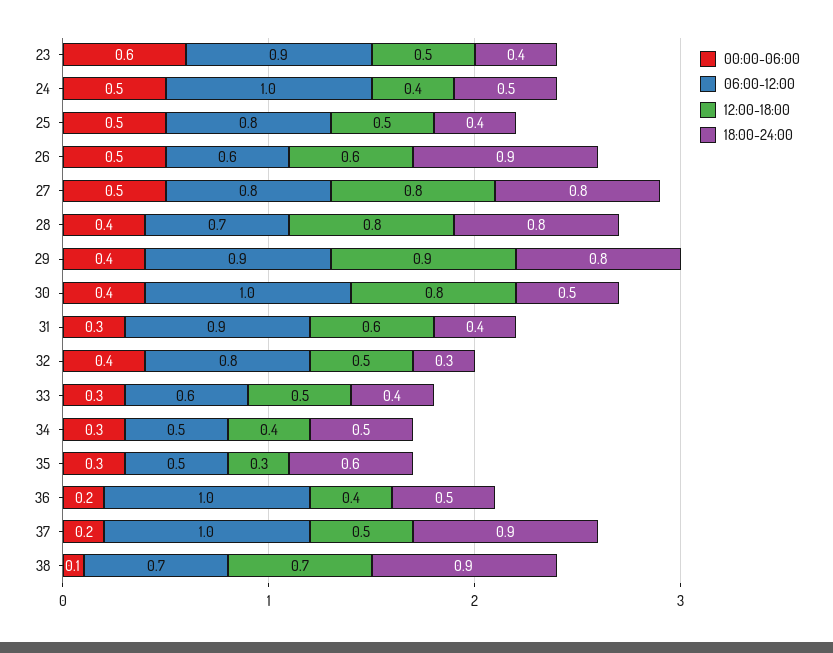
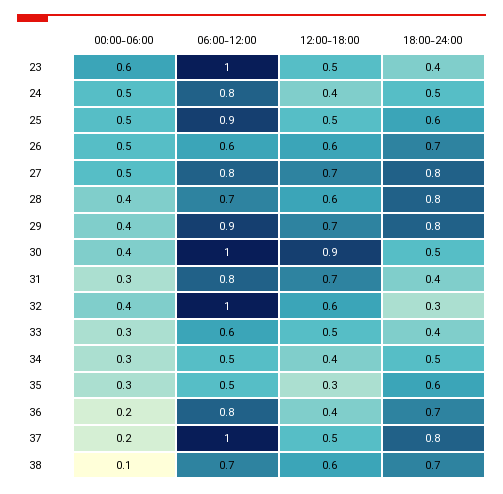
06:00-12:00, 23: 0.9 -> 1
06:00-12:00, 24: 1 -> 0.8
06:00-12:00, 25: 0.8 -> 0.9
18:00-24:00, 25: 0.4 -> 0.6
18:00-24:00, 26: 0.9 -> 0.7
12:00-18:00, 27: 0.8 -> 0.7
12:00-18:00, 28: 0.8 -> 0.6
12:00-18:00, 29: 0.9 -> 0.7
12:00-18:00, 30: 0.8 -> 0.9
06:00-12:00, 31: 0.9 -> 0.8
12:00-18:00, 31: 0.6 -> 0.7
06:00-12:00, 32: 0.8 -> 1
12:00-18:00, 32: 0.5 -> 0.6
06:00-12:00, 36: 1 -> 0.8
18:00-24:00, 36: 0.5 -> 0.7
18:00-24:00, 37: 0.9 -> 0.8
12:00-18:00, 38: 0.7 -> 0.6
18:00-24:00, 38: 0.9 -> 0.7

